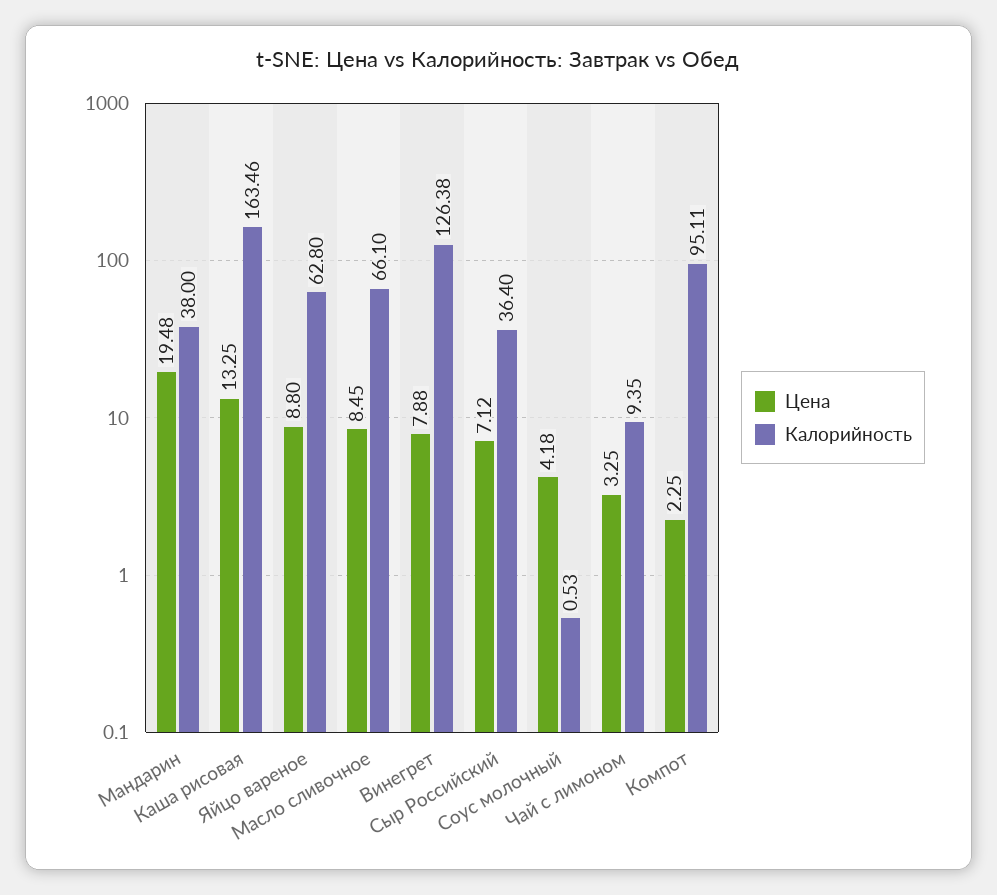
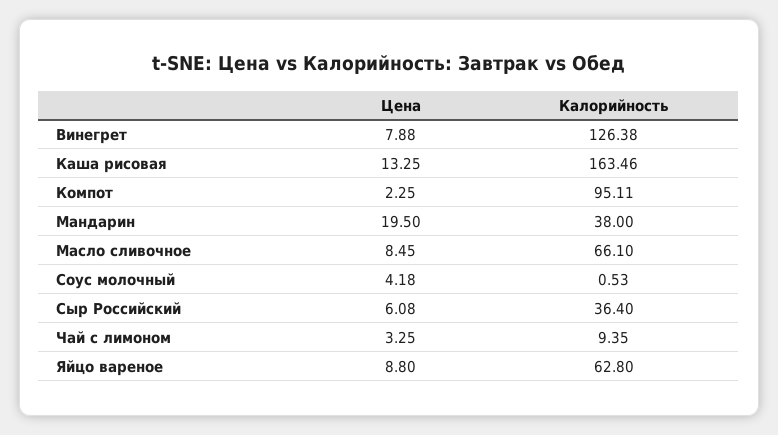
Цена, Мандарин: 19.48 -> 19.5
Цена, Сыр Российский: 7.12 -> 6.08

